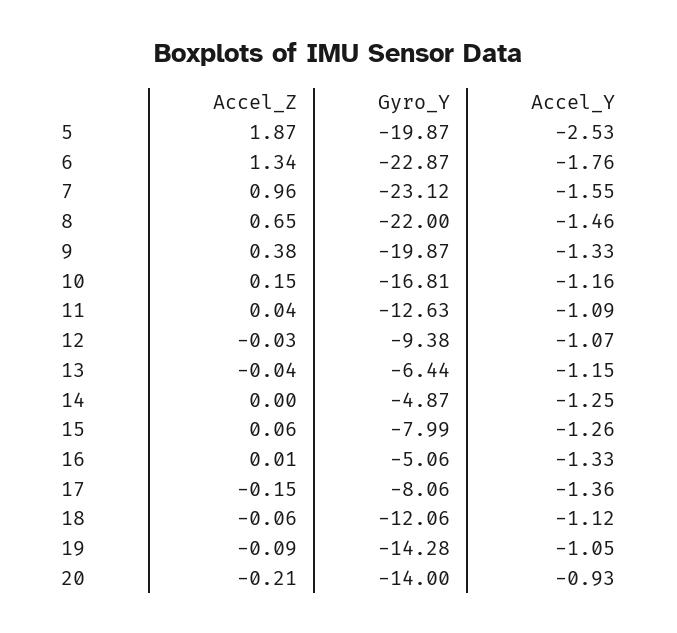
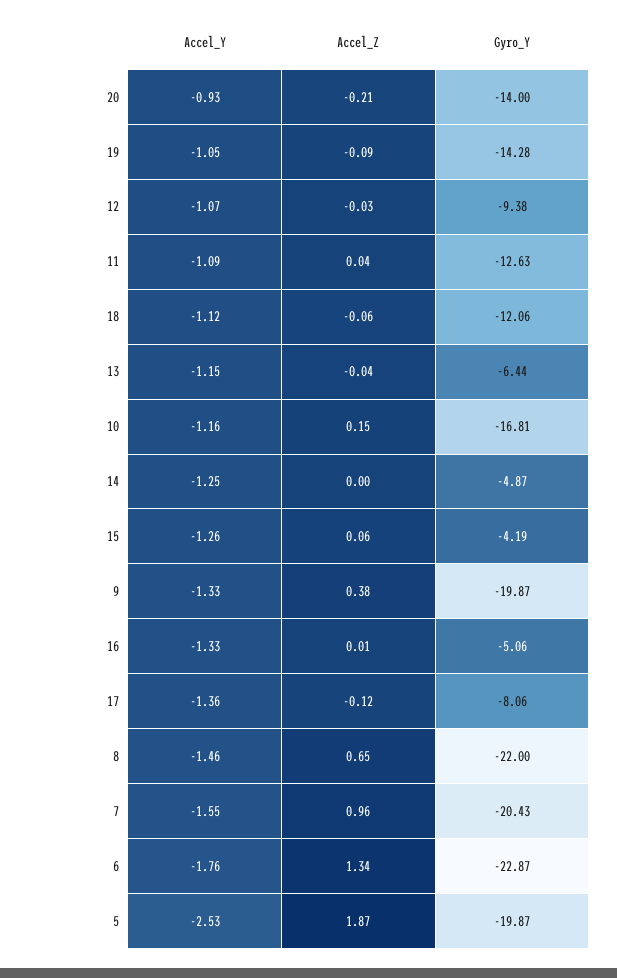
Gyro_Y, 7: -23.12 -> -20.43
Gyro_Y, 15: -7.99 -> -4.19
Accel_Z, 17: -0.15 -> -0.12

